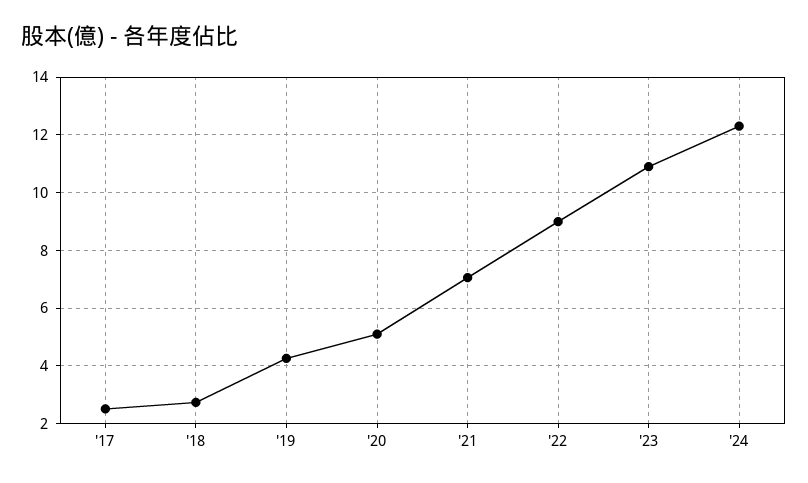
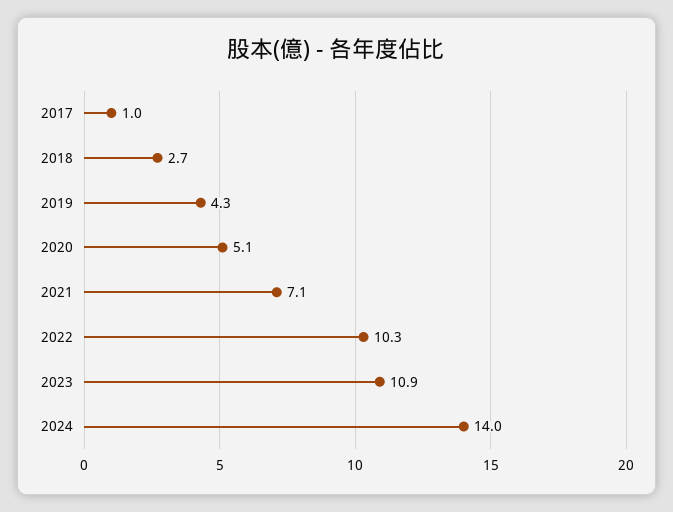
'17: 2.5 -> 1
'22: 9 -> 10.3
'24: 12.25 -> 14

